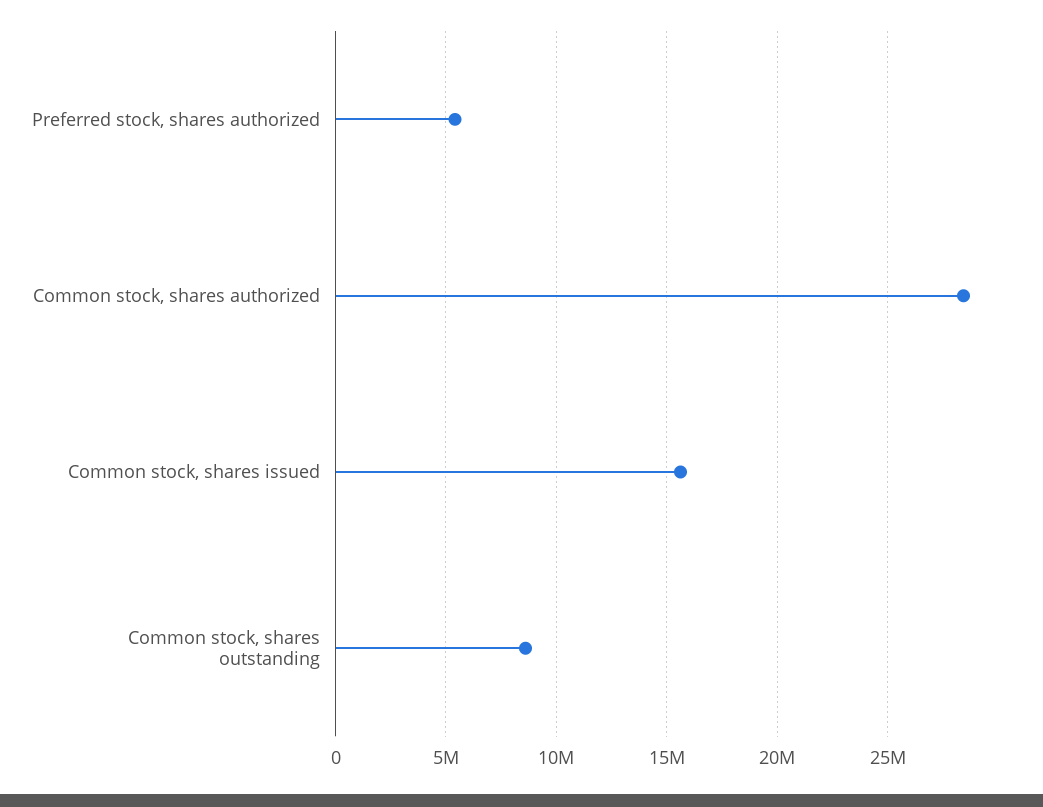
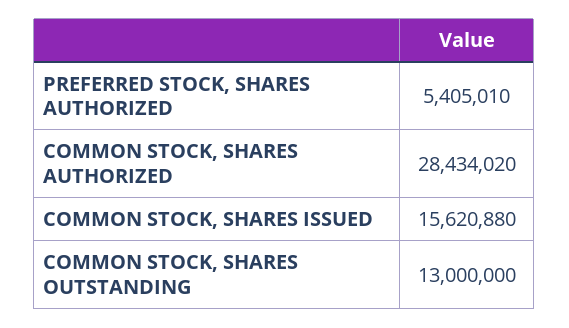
Common stock, shares outstanding: 8500000 -> 13000000

